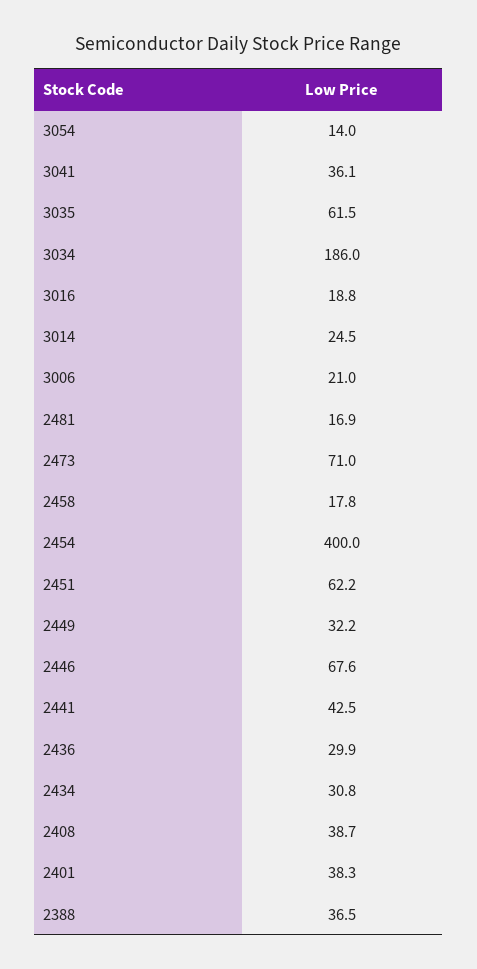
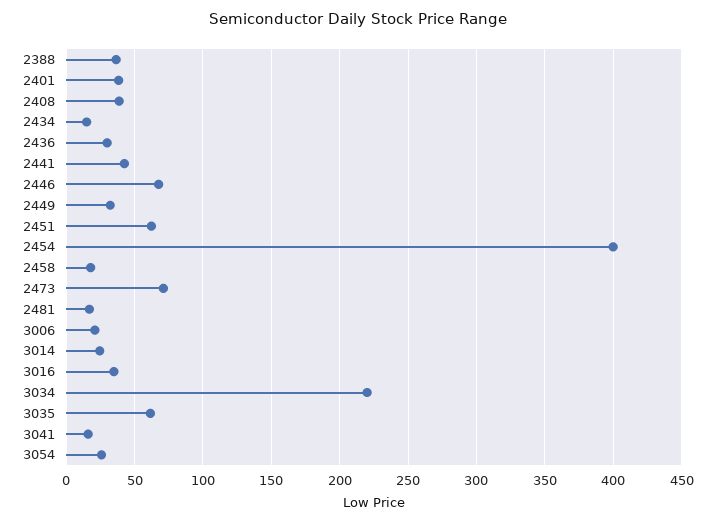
3054: 14 -> 25
3041: 36.1 -> 15
3034: 186 -> 220
3016: 18.8 -> 35
2434: 30.8 -> 15

